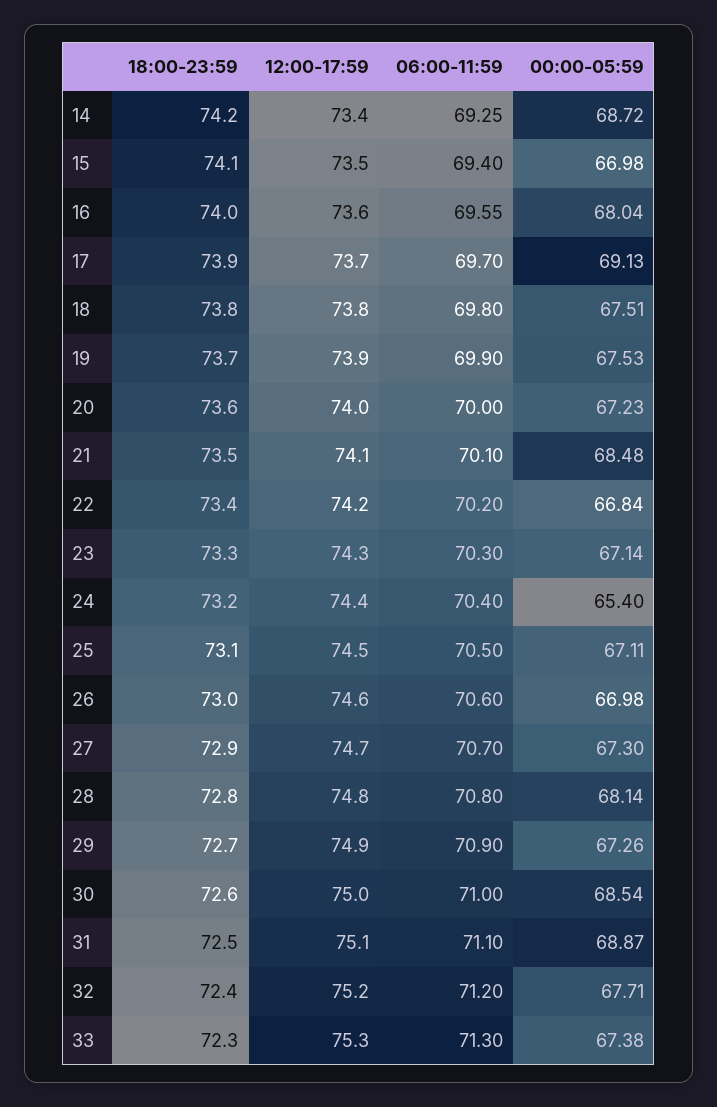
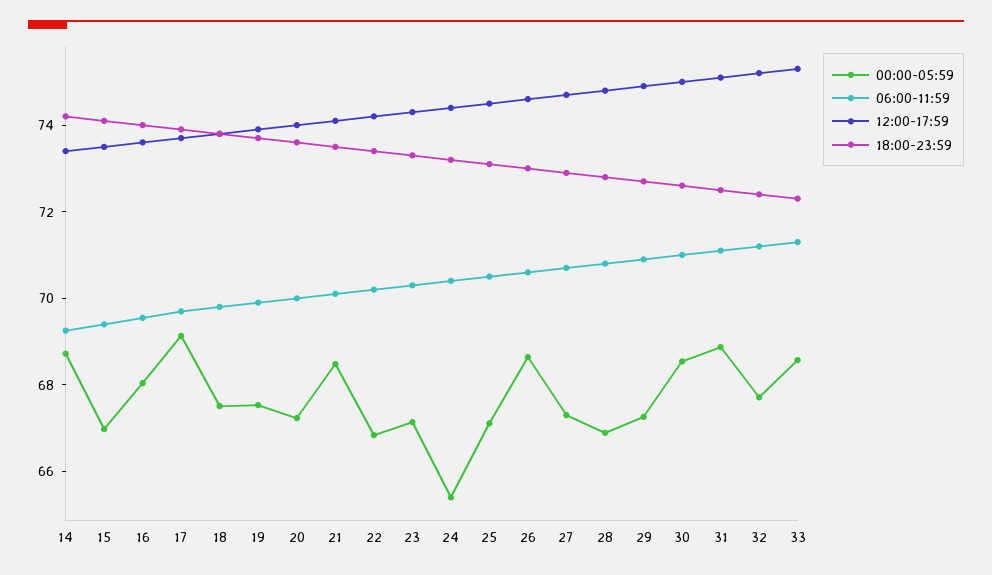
00:00-05:59, 26: 66.98 -> 68.5
00:00-05:59, 28: 68.14 -> 67
00:00-05:59, 33: 67.38 -> 68.5

